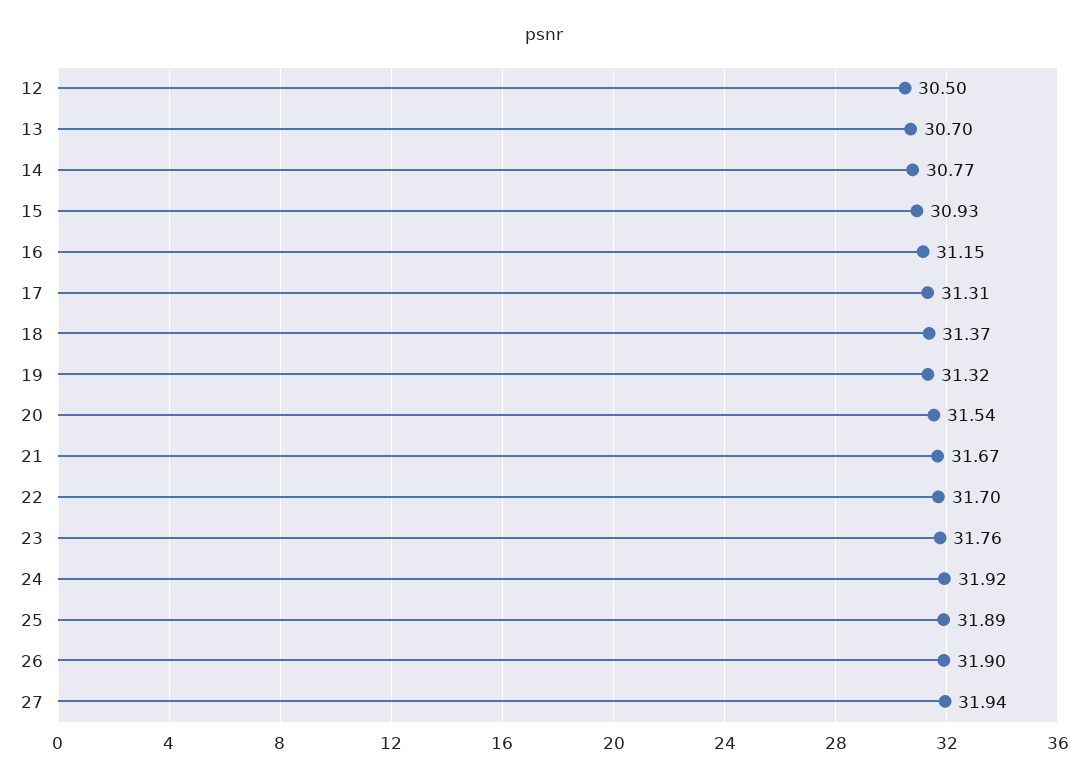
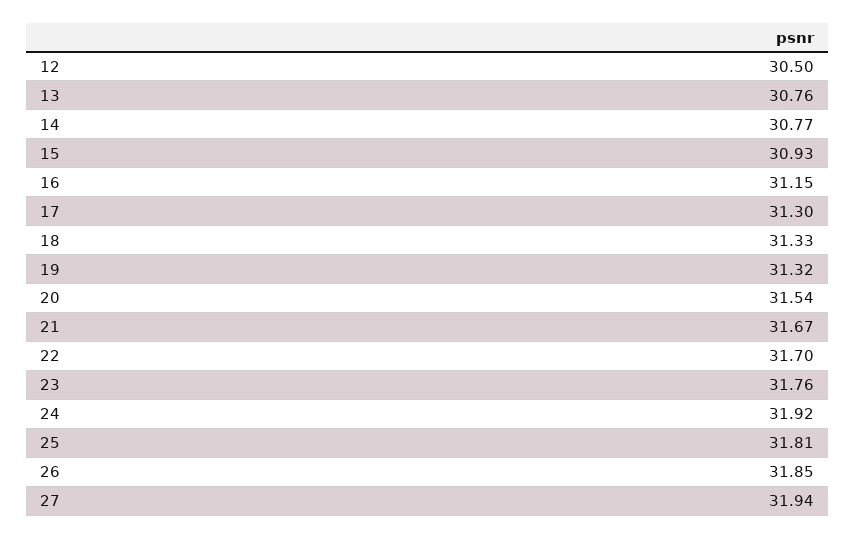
13: 30.7 -> 30.76
17: 31.31 -> 31.3
18: 31.37 -> 31.33
25: 31.89 -> 31.81
26: 31.9 -> 31.85

